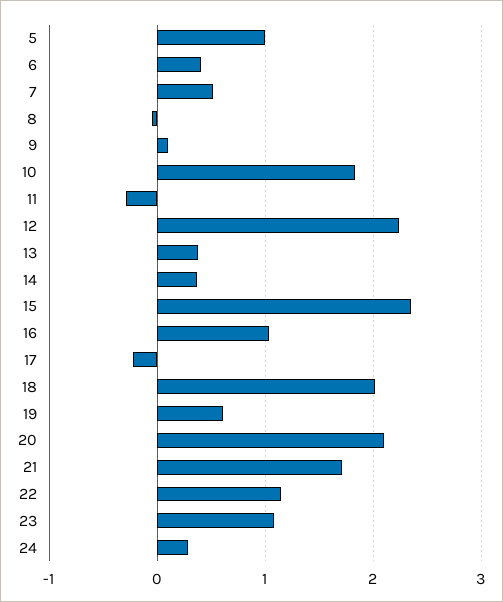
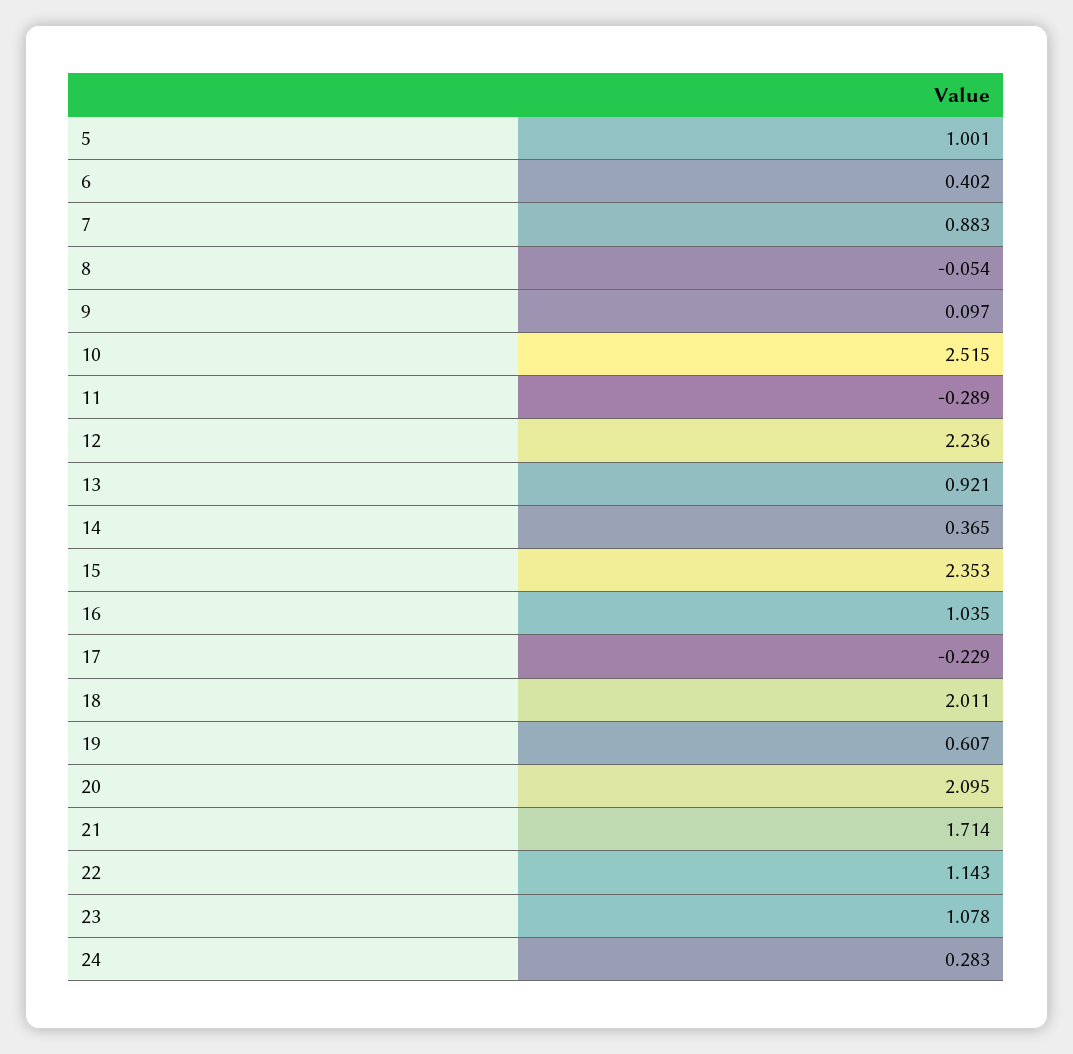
7: 0.5 -> 0.883
10: 1.8 -> 2.515
13: 0.4 -> 0.921

